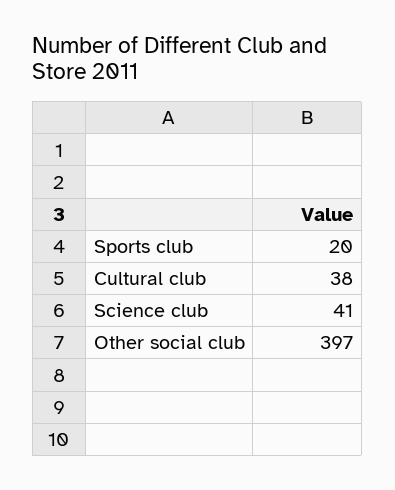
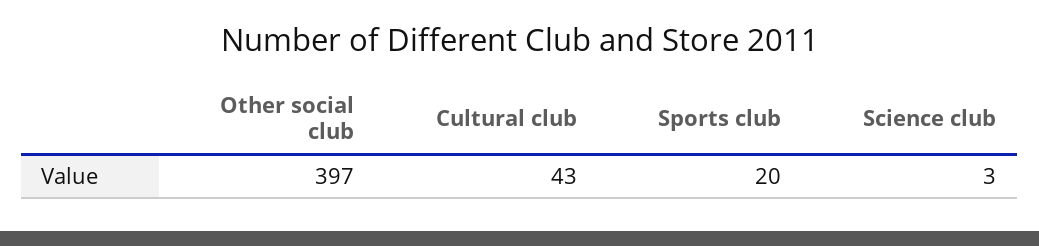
Cultural club: 38 -> 43
Science club: 41 -> 3

